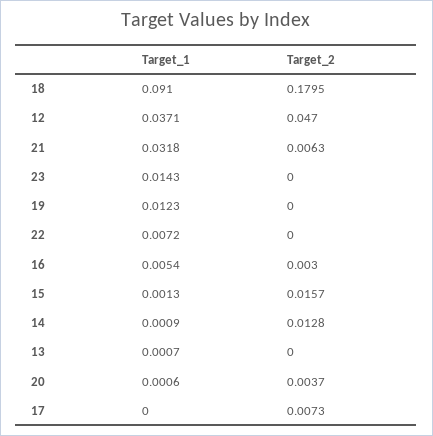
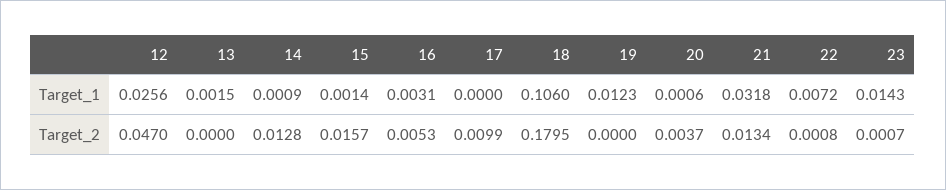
Target_1, 18: 0.091 -> 0.106
Target_1, 12: 0.0371 -> 0.0256
Target_2, 21: 0.0063 -> 0.0134
Target_2, 23: 0 -> 0.0007
Target_2, 22: 0 -> 0.0008
Target_1, 16: 0.0054 -> 0.0031
Target_2, 16: 0.003 -> 0.0053
Target_1, 15: 0.0013 -> 0.0014
Target_1, 13: 0.0007 -> 0.0015
Target_2, 17: 0.0073 -> 0.0099

